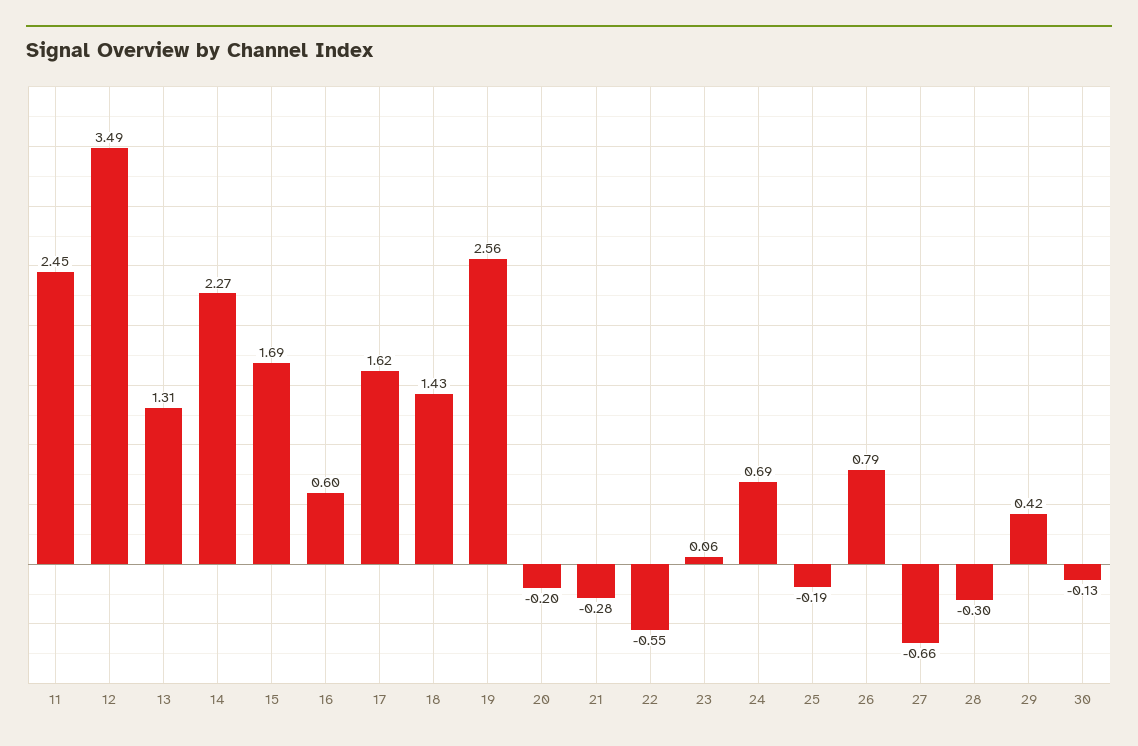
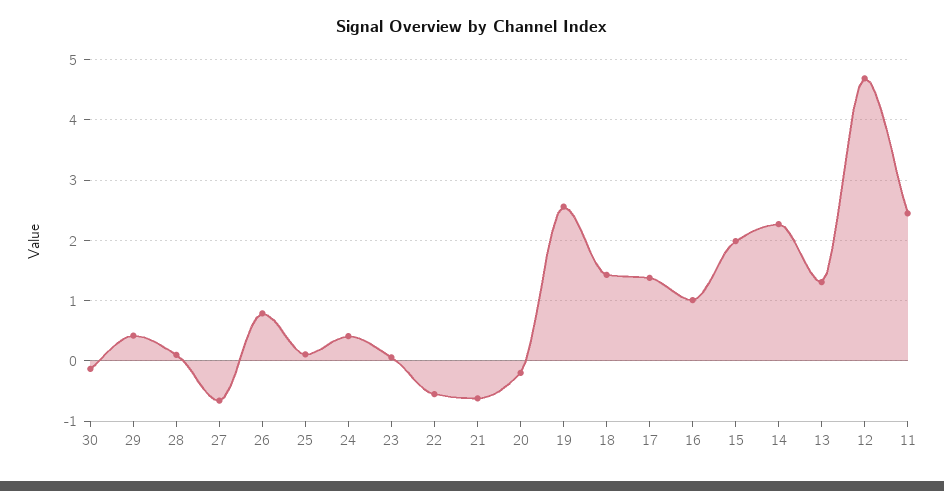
12: 3.49 -> 4.7
15: 1.69 -> 2
16: 0.6 -> 1
17: 1.62 -> 1.4
21: -0.28 -> -0.6
24: 0.69 -> 0.4
25: -0.19 -> 0.1
28: -0.3 -> 0.1

